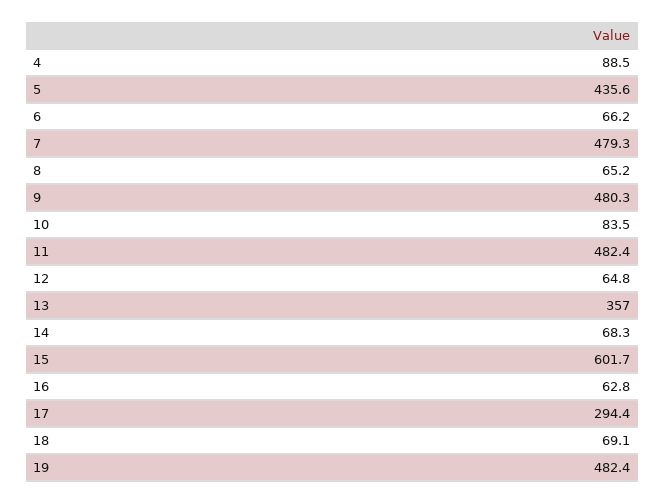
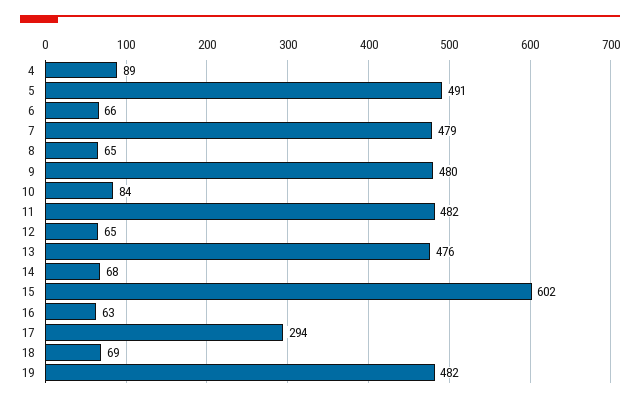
5: 435.6 -> 491
13: 357 -> 476

